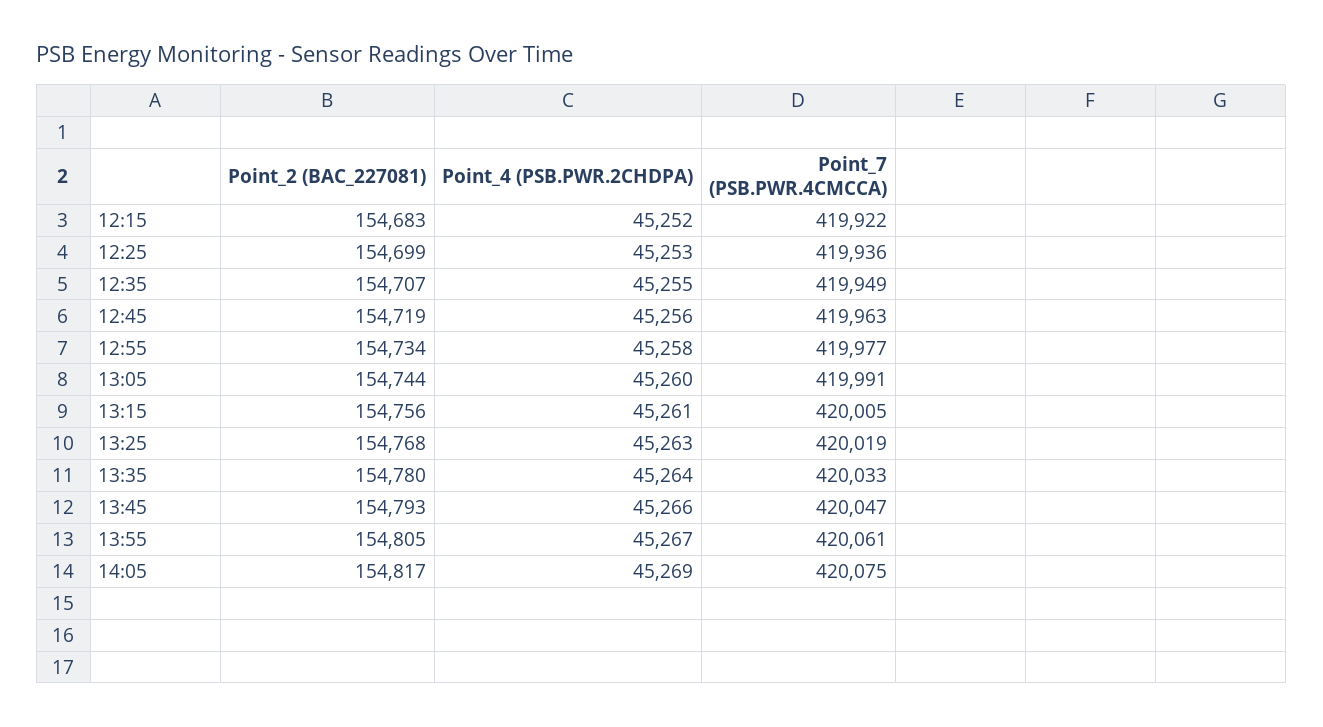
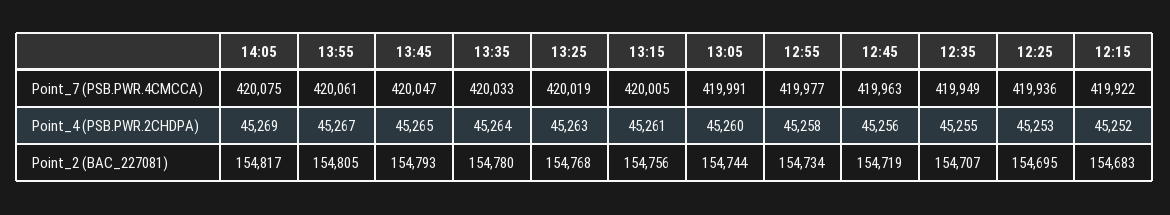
Point_2 (BAC_227081), 12:25: 154699 -> 154695
Point_4 (PSB.PWR.2CHDPA), 13:45: 45266 -> 45265

